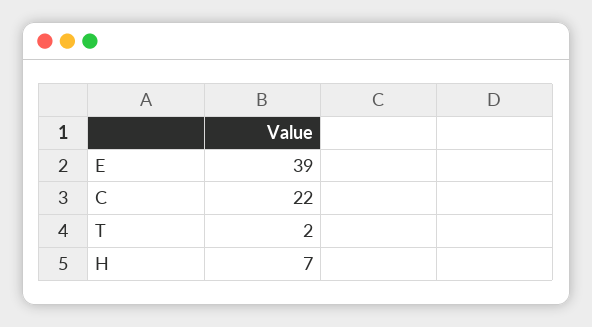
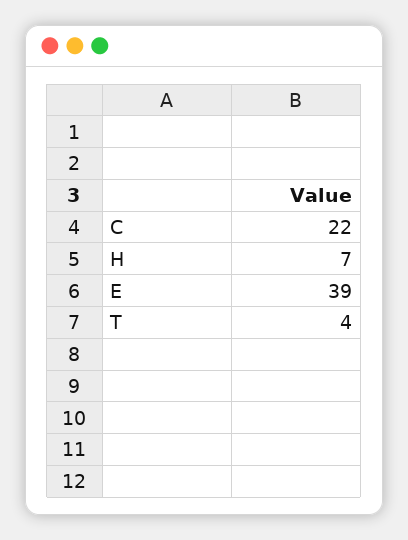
T: 2 -> 4

